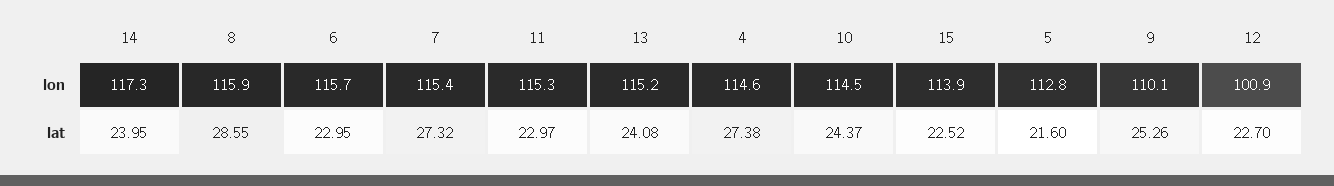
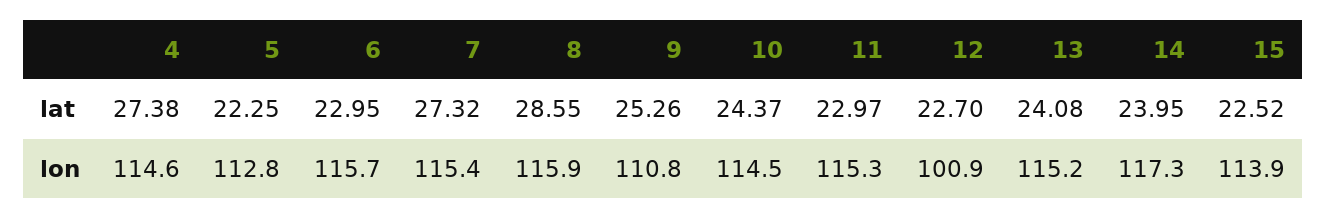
9, lon: 110.1 -> 110.8
5, lat: 21.6 -> 22.25

